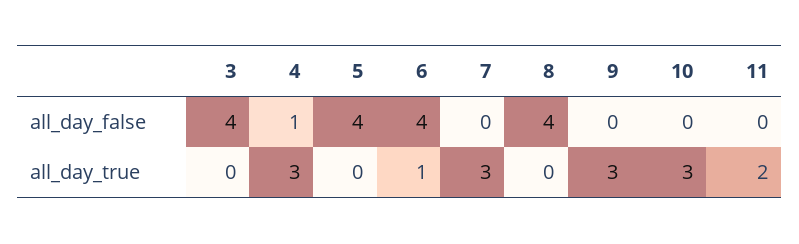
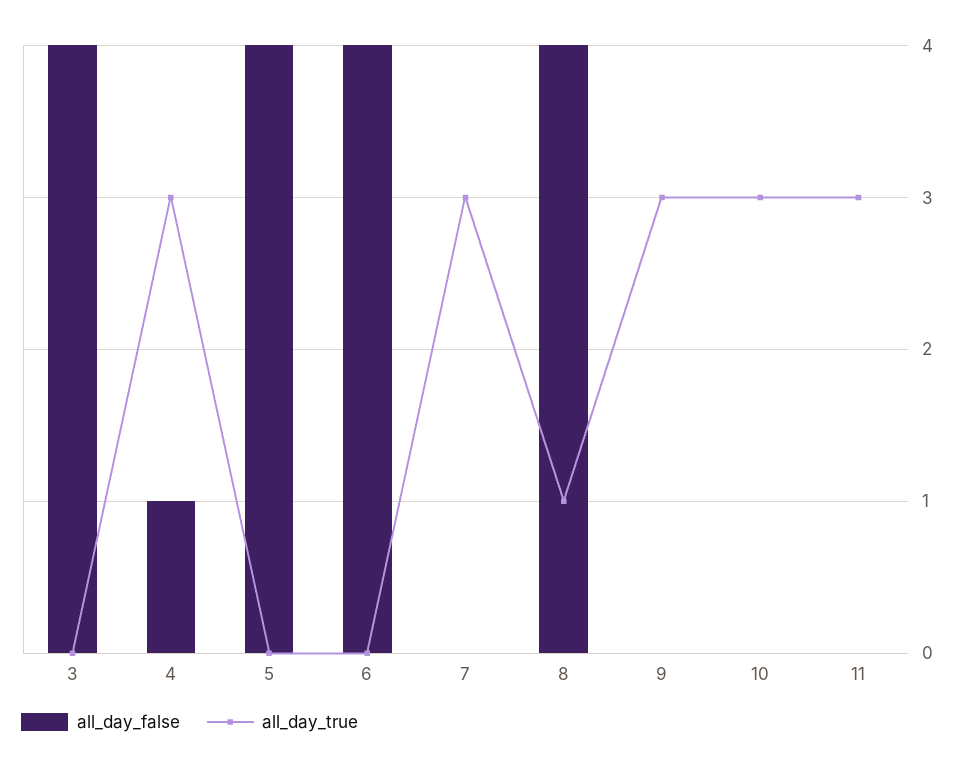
all_day_true, 6: 1 -> 0
all_day_true, 8: 0 -> 1
all_day_true, 11: 2 -> 3

